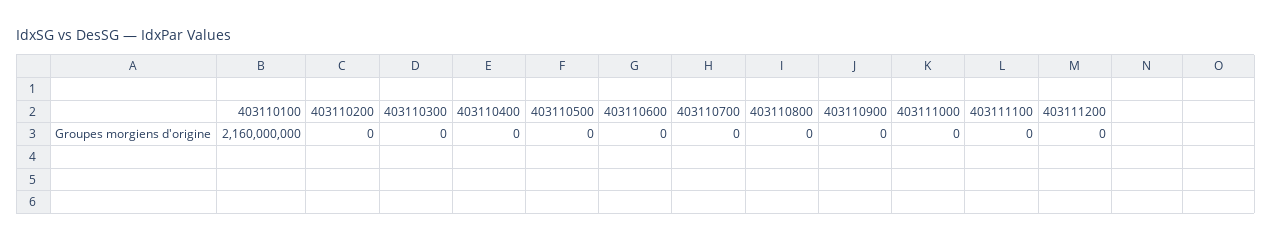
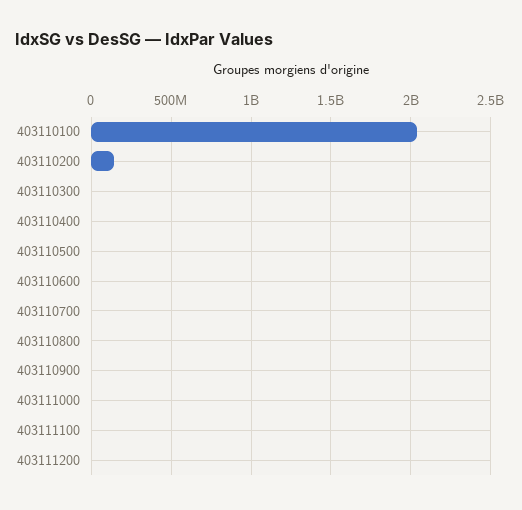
403110100: 2160000000 -> 2050000000
403110200: 0 -> 150000000

